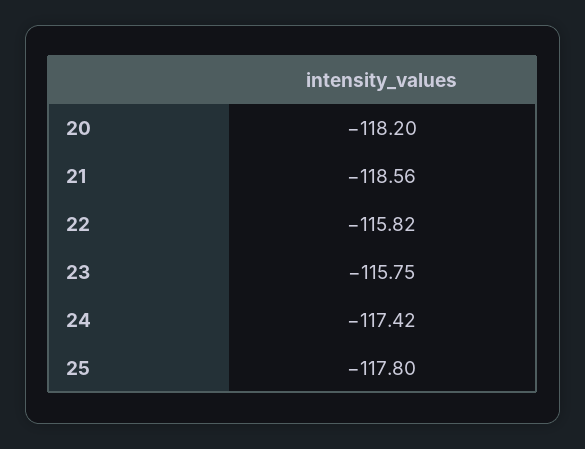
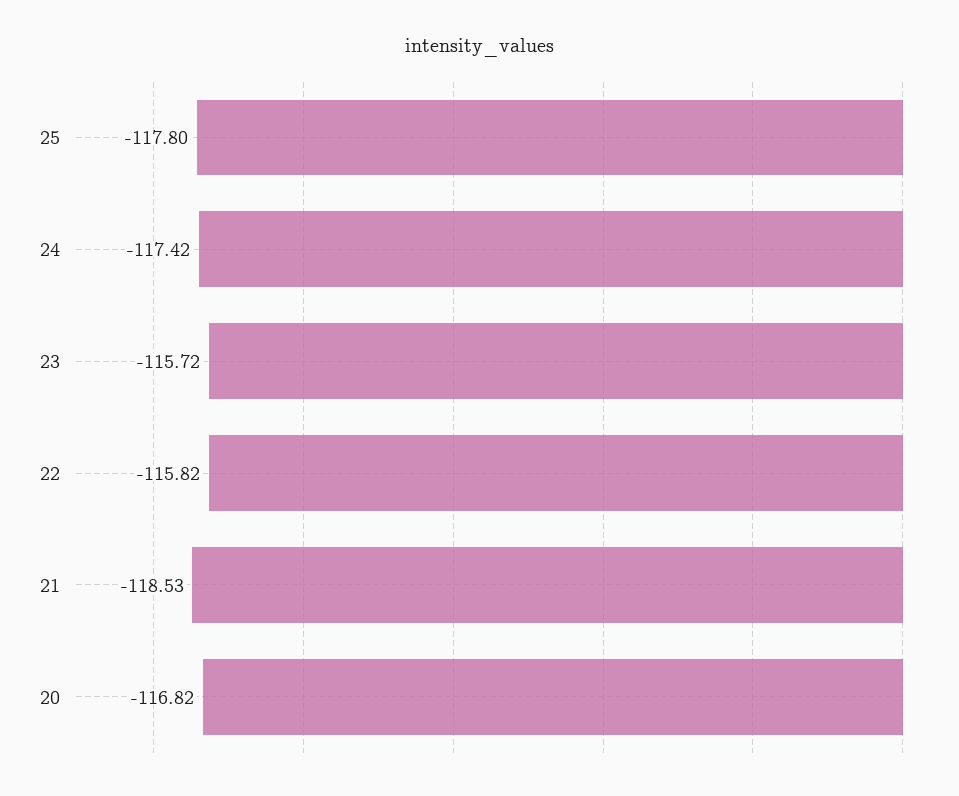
20: -118.2 -> -116.82
21: -118.56 -> -118.53
23: -115.75 -> -115.72

